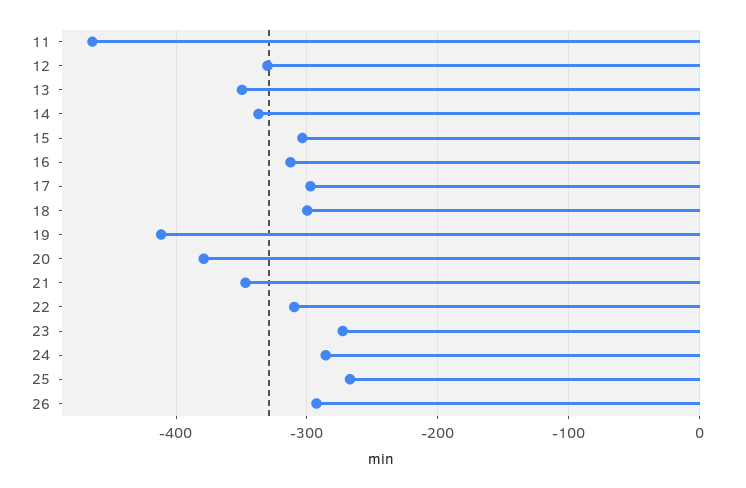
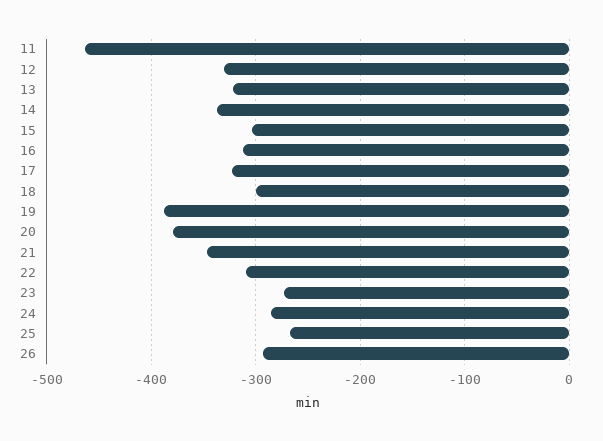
13: -350 -> -320
17: -300 -> -320
19: -410 -> -390

